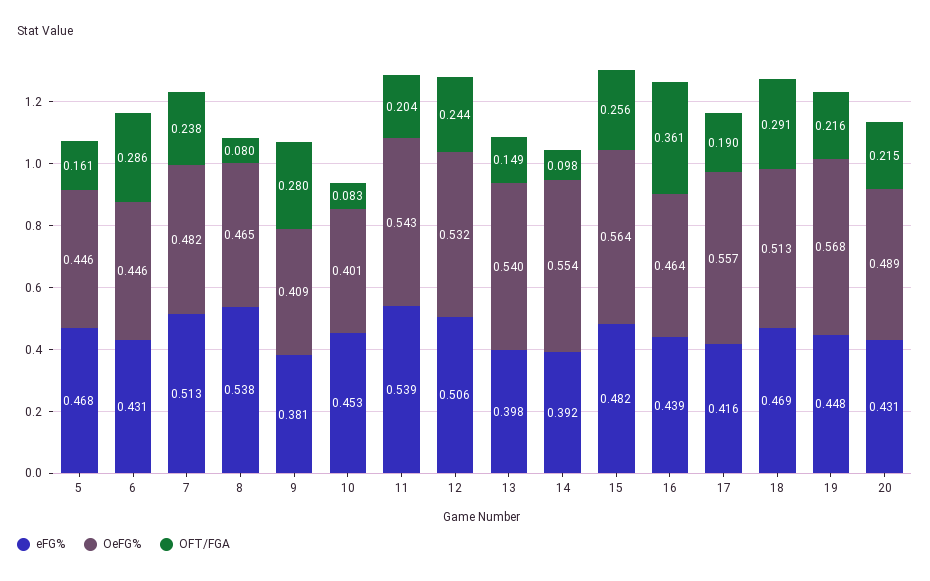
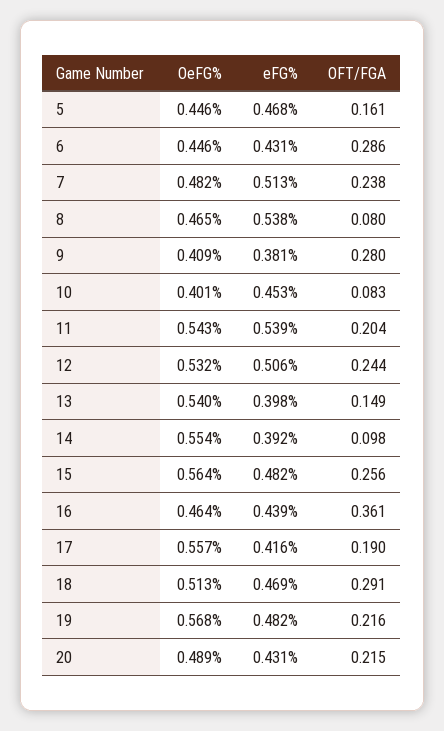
eFG%, 19: 0.448 -> 0.482

